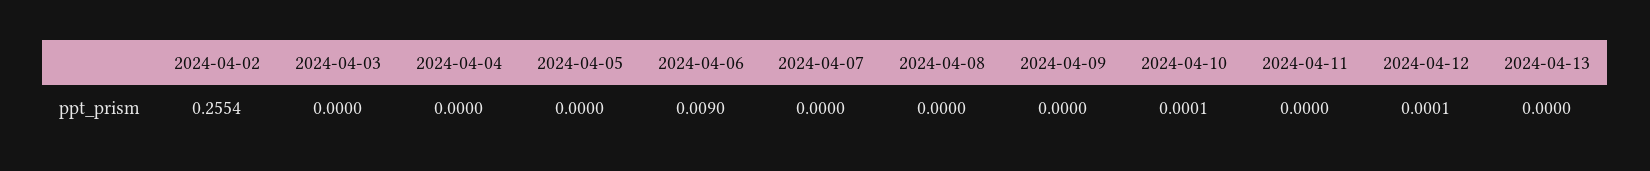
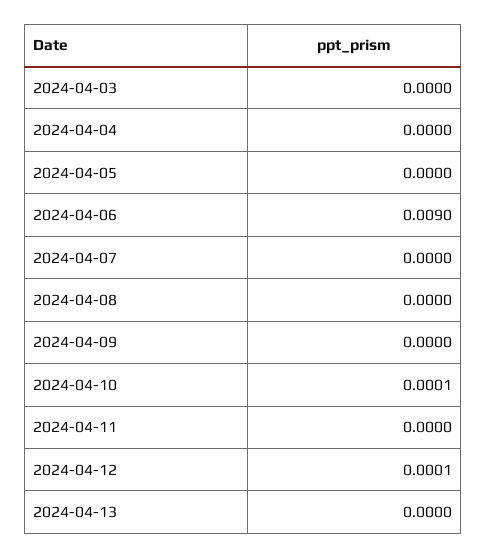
2024-04-02: 0.2554 -> none

